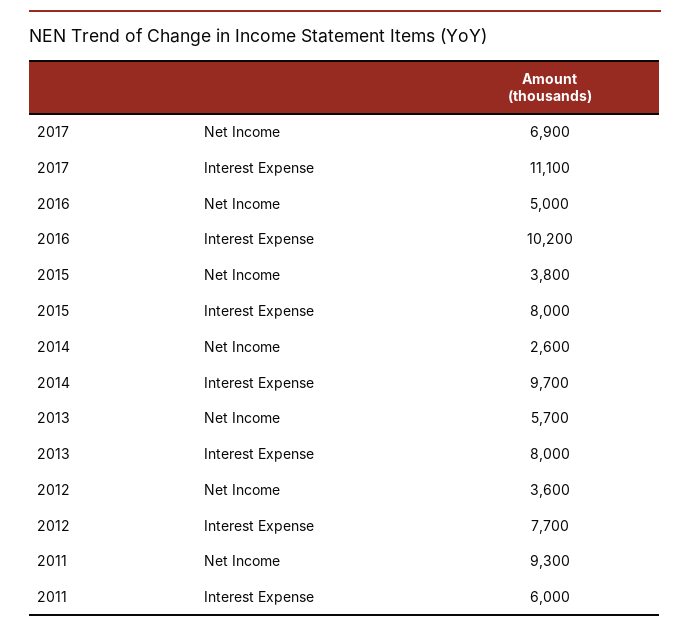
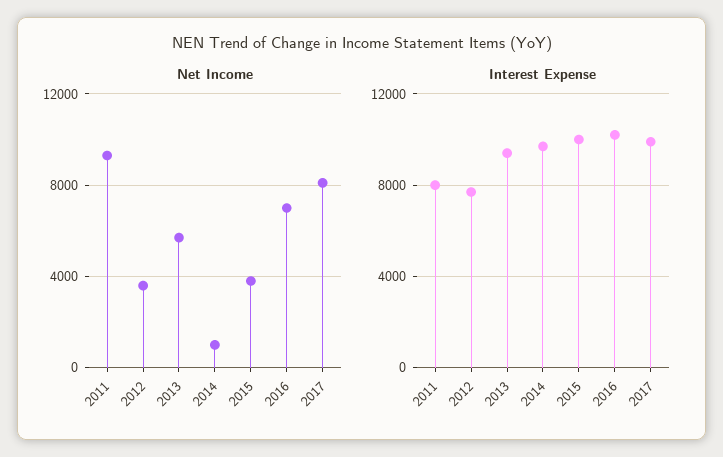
Net Income, 2017: 6900 -> 8000
Interest Expense, 2017: 11100 -> 10000
Net Income, 2016: 5000 -> 7000
Interest Expense, 2015: 8000 -> 10000
Net Income, 2014: 2600 -> 1000
Interest Expense, 2013: 8000 -> 9500
Interest Expense, 2011: 6000 -> 8000

